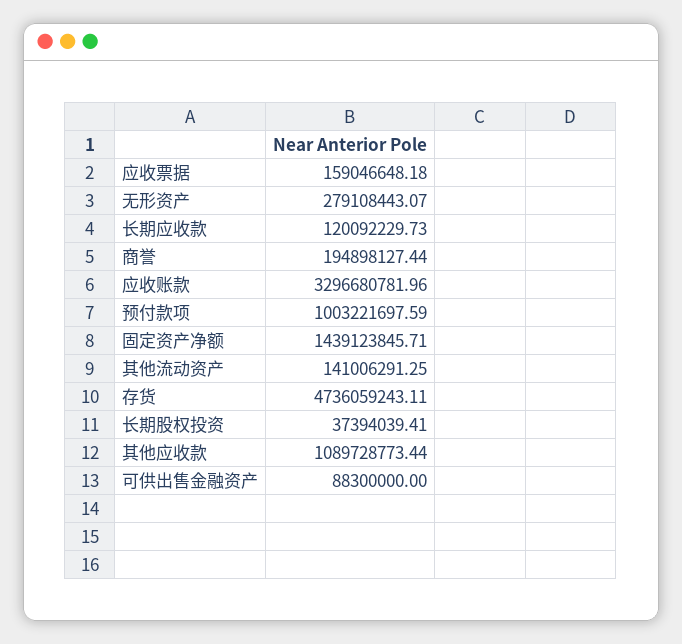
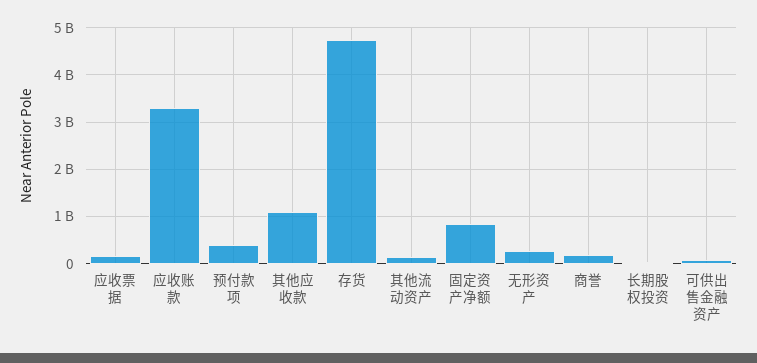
长期应收款: 120092229.73 -> none
预付款项: 1003221697.59 -> 400000000
固定资产净额: 1439123845.71 -> 800000000

